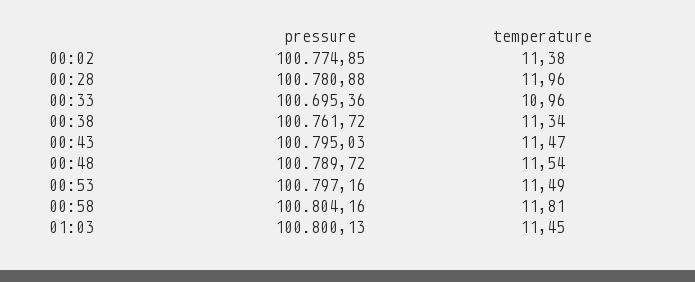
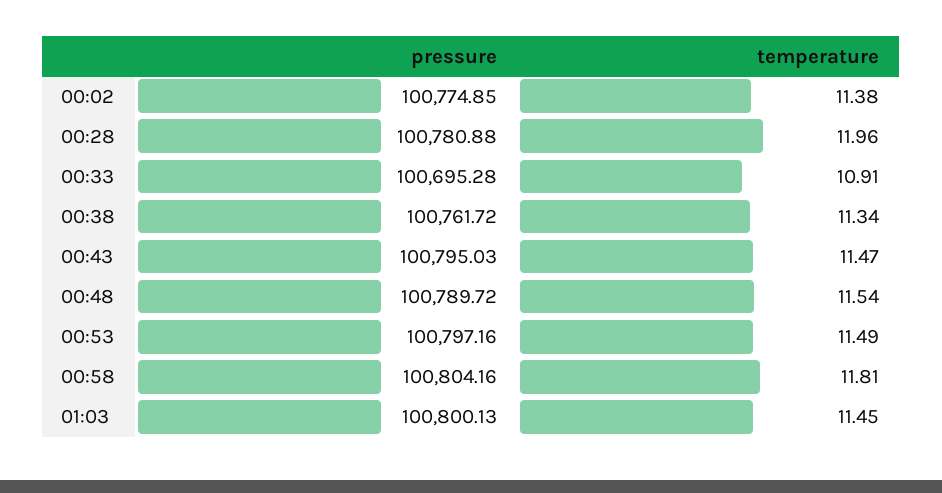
pressure, 00:33: 100695.36 -> 100695.28
temperature, 00:33: 10.96 -> 10.91

